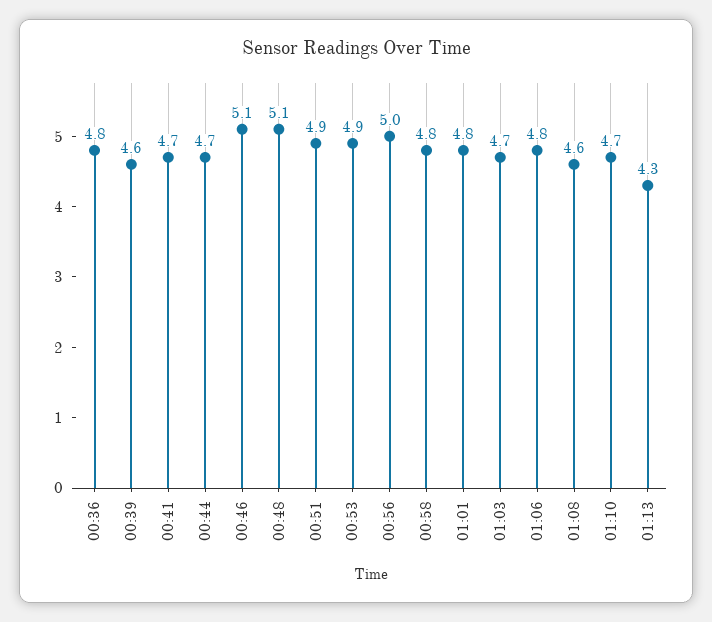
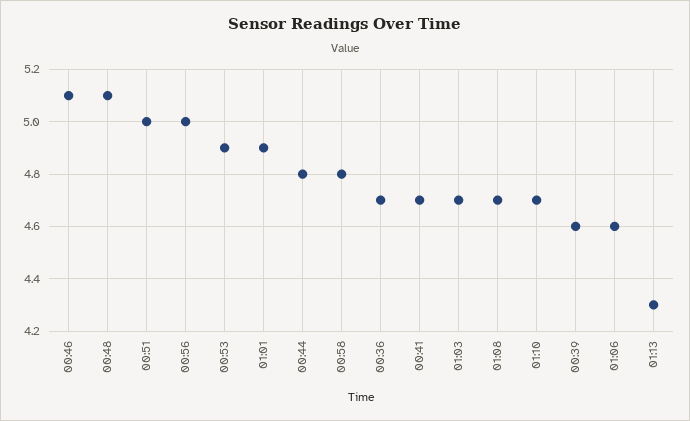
00:36: 4.8 -> 4.7
00:44: 4.7 -> 4.8
00:51: 4.9 -> 5
01:01: 4.8 -> 4.9
01:06: 4.8 -> 4.6
01:08: 4.6 -> 4.7

